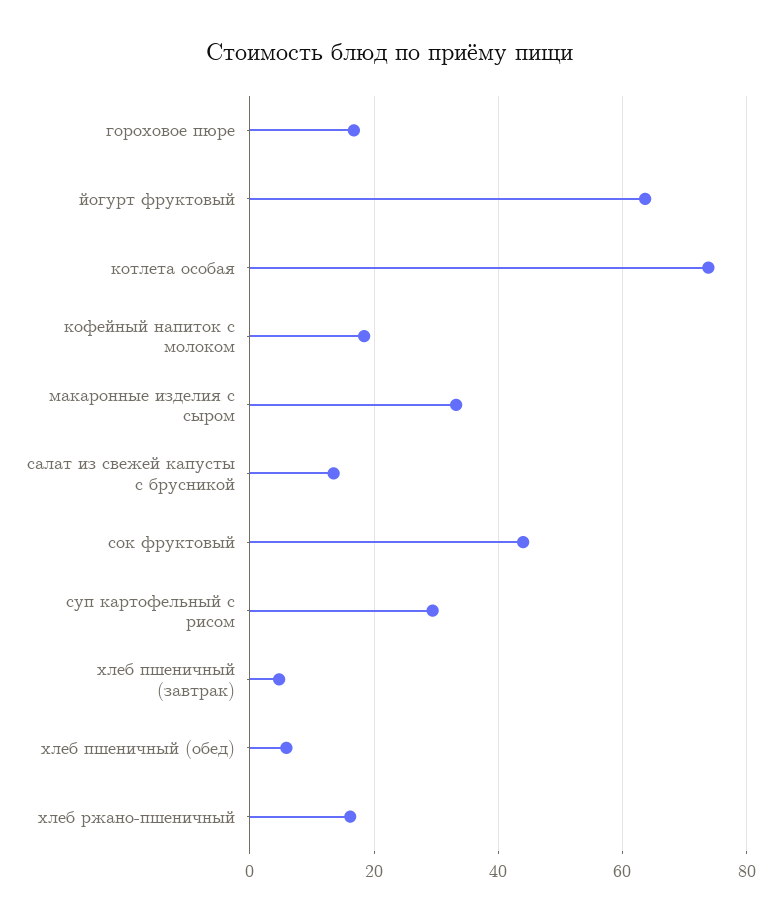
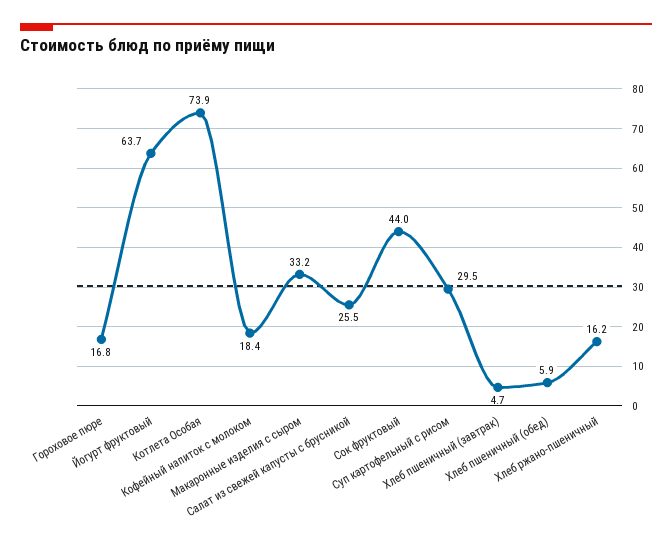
салат из свежей капусты с брусникой: 14 -> 25.5

